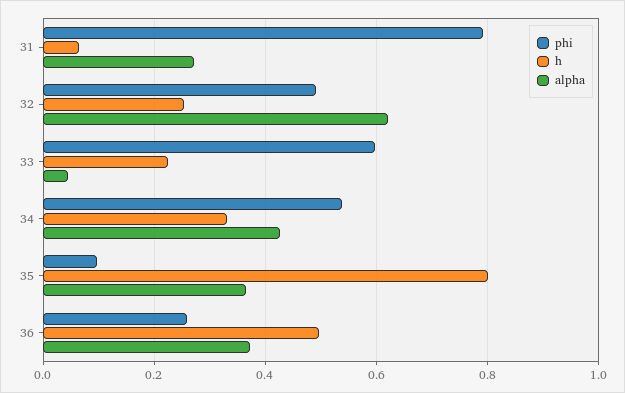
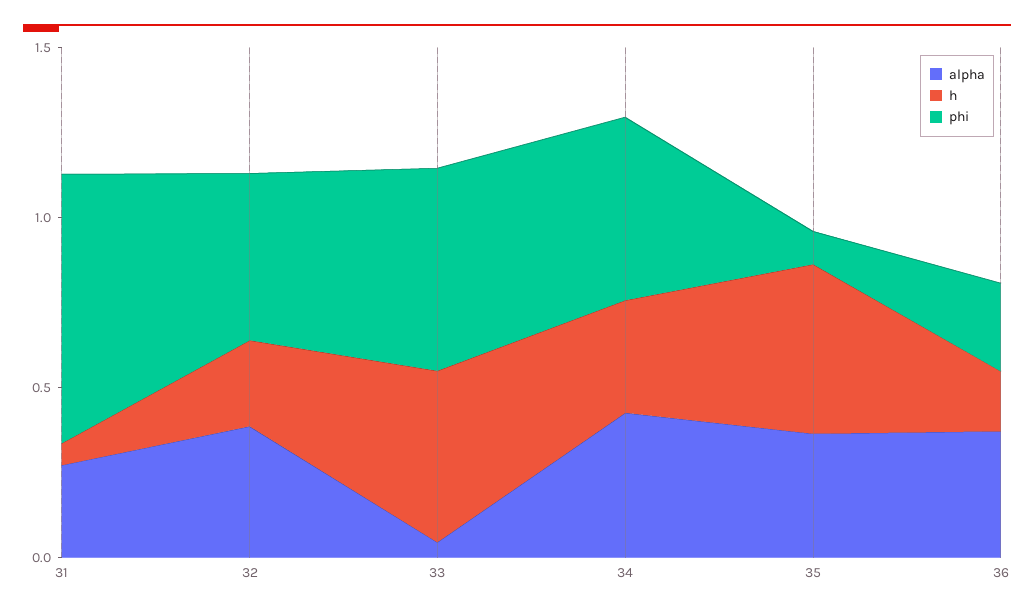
alpha, 32: 0.62 -> 0.4
h, 33: 0.22 -> 0.5
h, 35: 0.8 -> 0.5
h, 36: 0.5 -> 0.2

